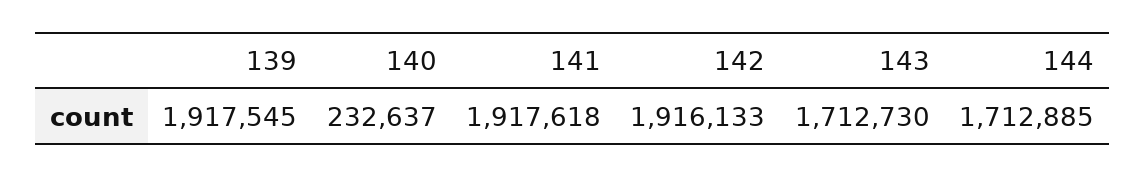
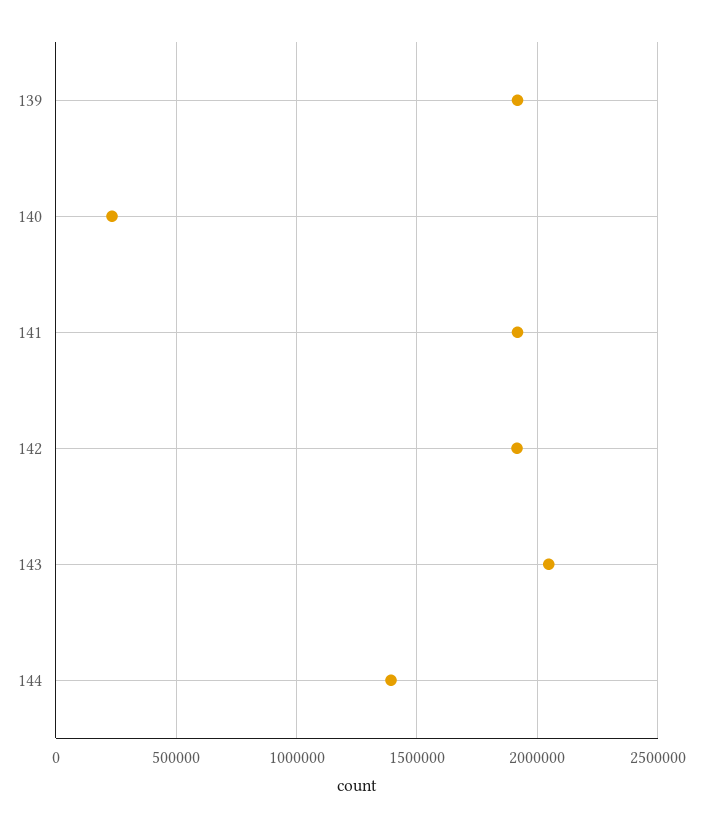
143: 1712730 -> 2050000
144: 1712885 -> 1400000

